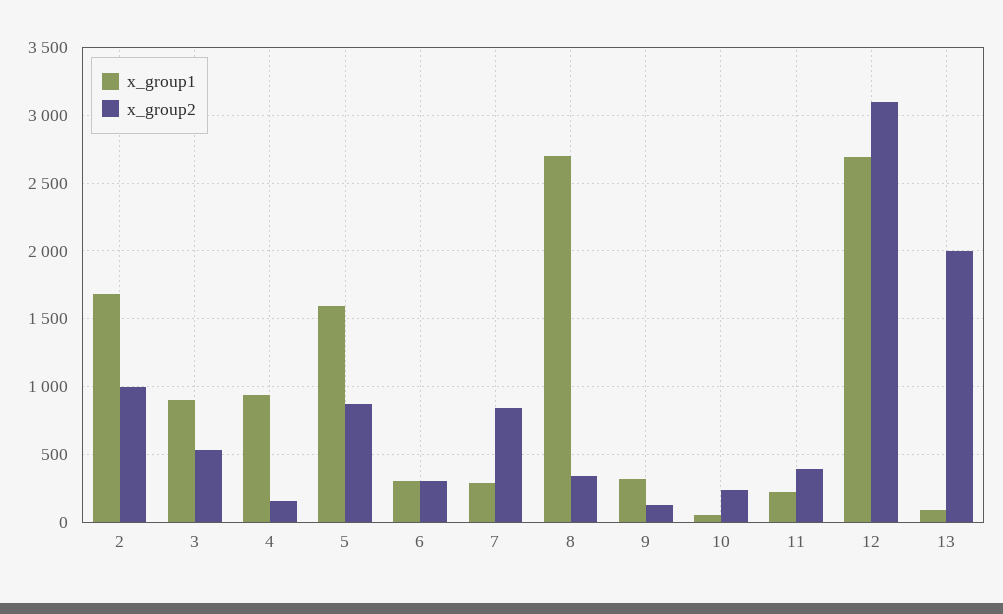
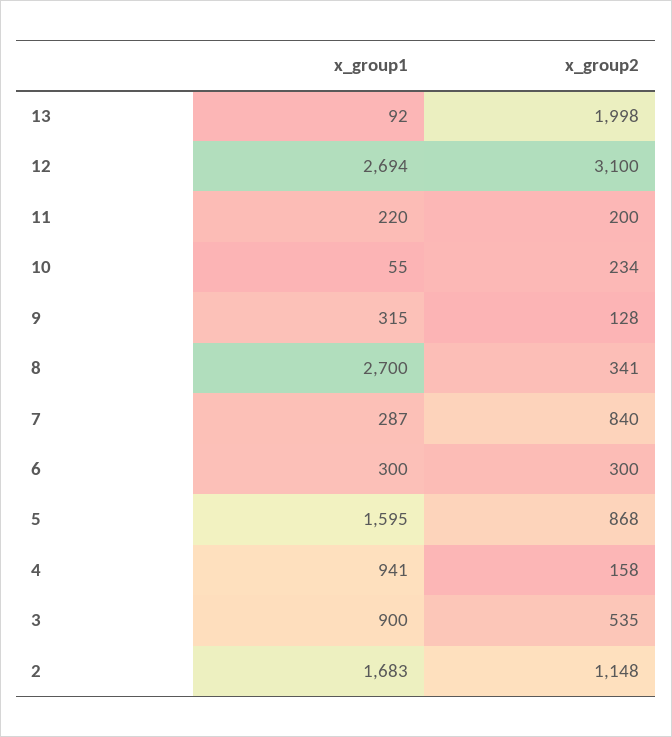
x_group2, 2: 1000 -> 1148
x_group2, 11: 400 -> 200

